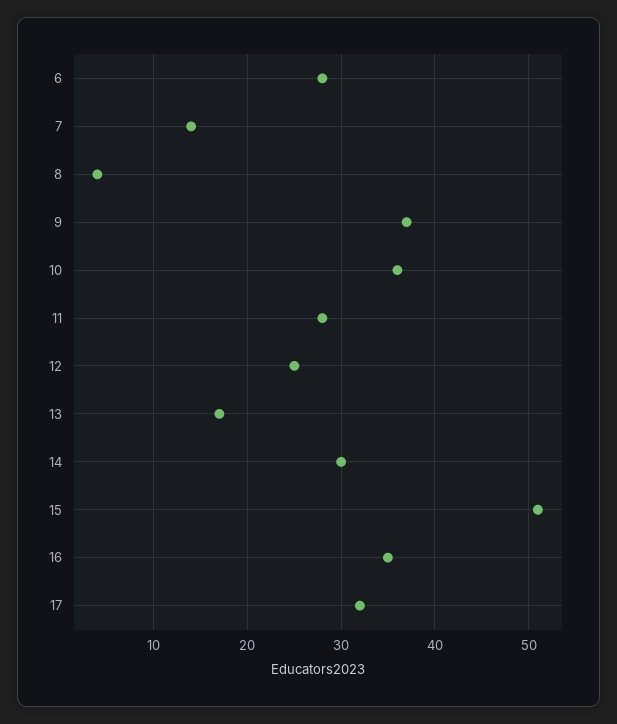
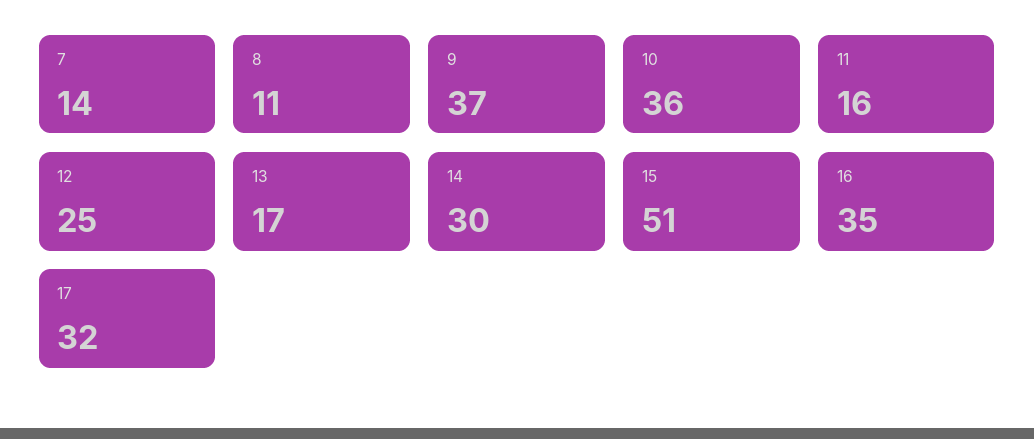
6: 28 -> none
8: 4 -> 11
11: 28 -> 16

